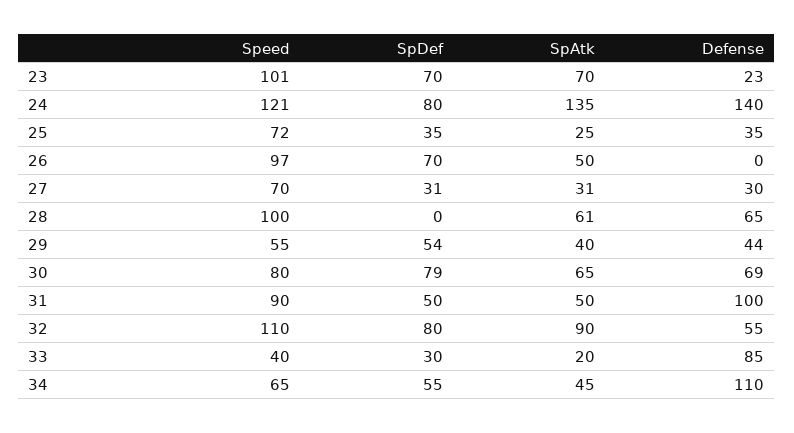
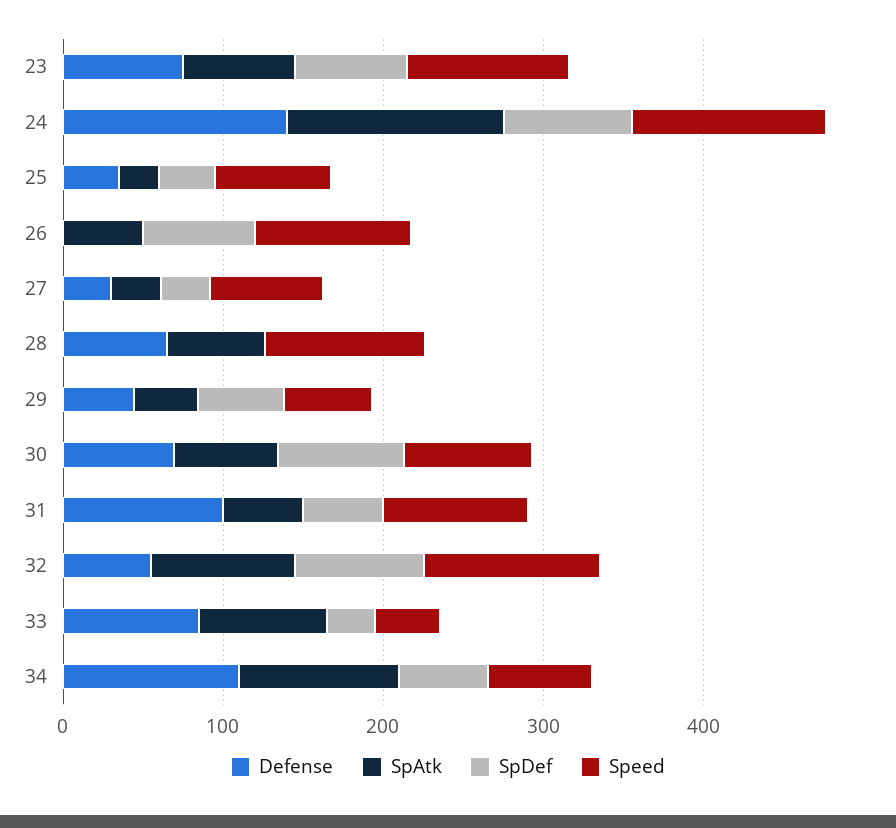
Defense, 23: 23 -> 80
SpAtk, 33: 20 -> 80
SpAtk, 34: 45 -> 100

